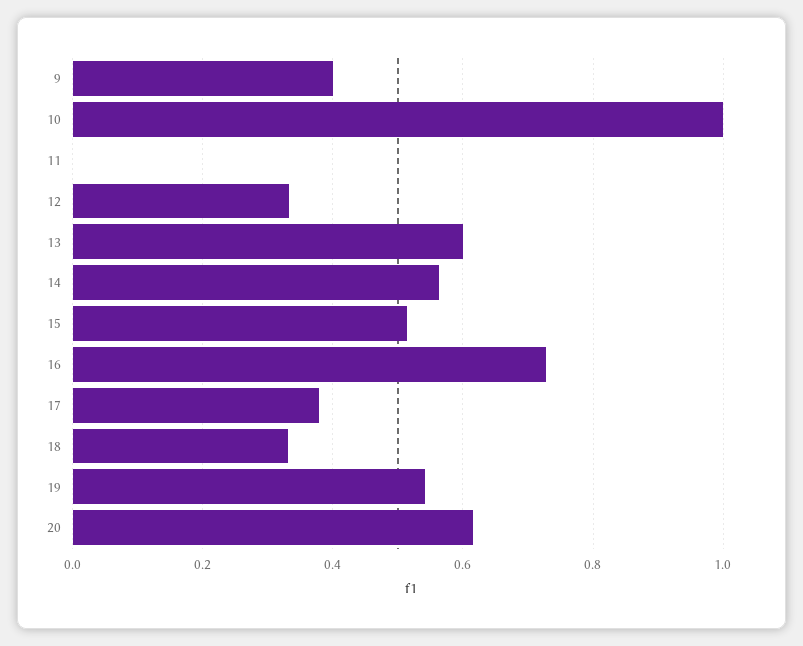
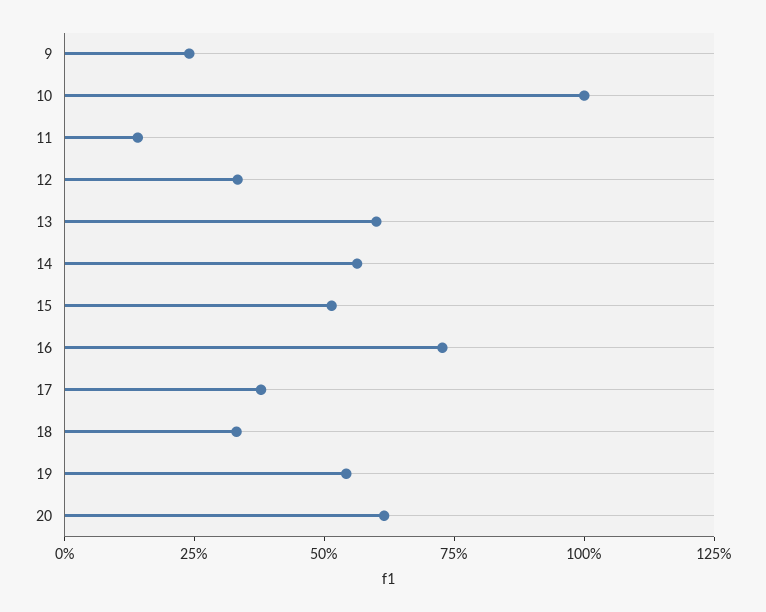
9: 0.4 -> 0.25
11: 0 -> 0.15

